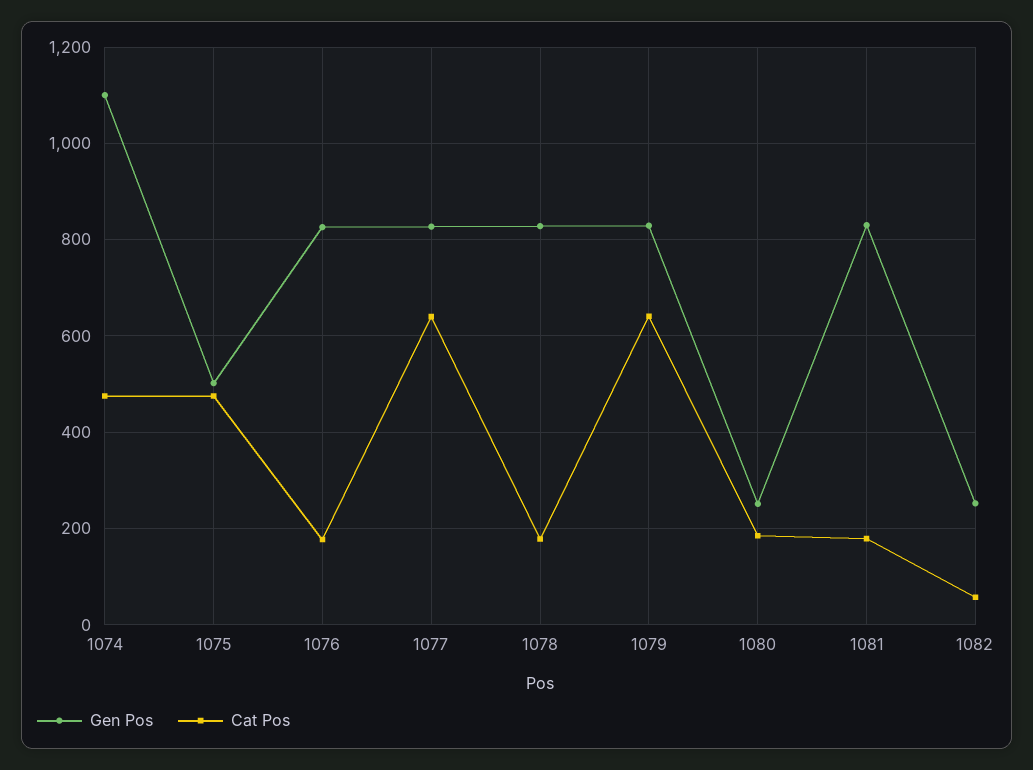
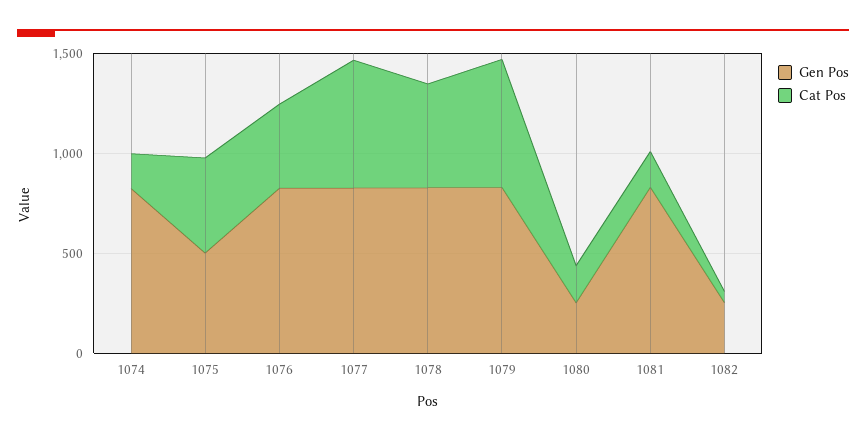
Gen Pos, 1074: 1100 -> 800
Cat Pos, 1074: 480 -> 200
Cat Pos, 1076: 180 -> 400
Cat Pos, 1078: 180 -> 500

